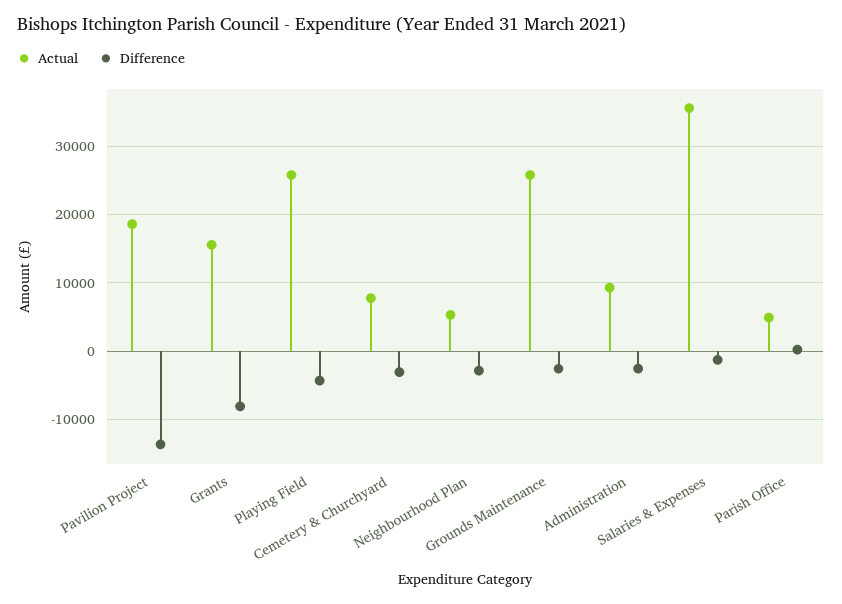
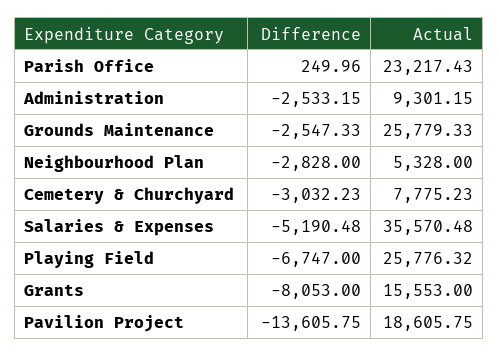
Difference, Playing Field: -4000 -> -6747
Difference, Salaries & Expenses: -1000 -> -5190.48
Actual, Parish Office: 5000 -> 23217.43

